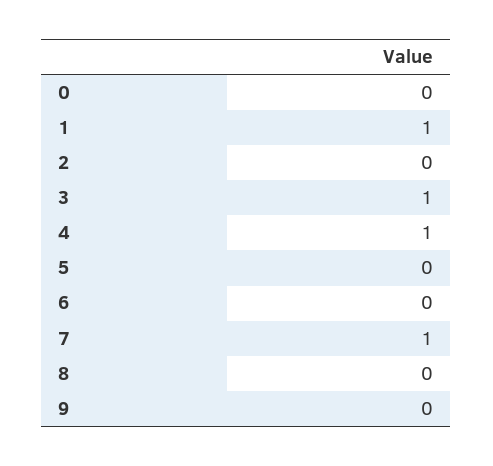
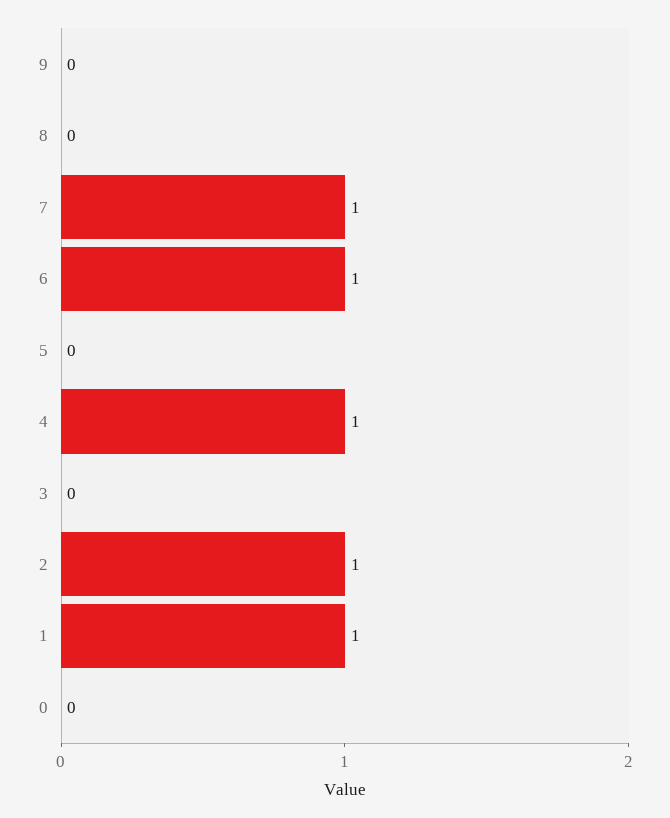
2: 0 -> 1
3: 1 -> 0
6: 0 -> 1

